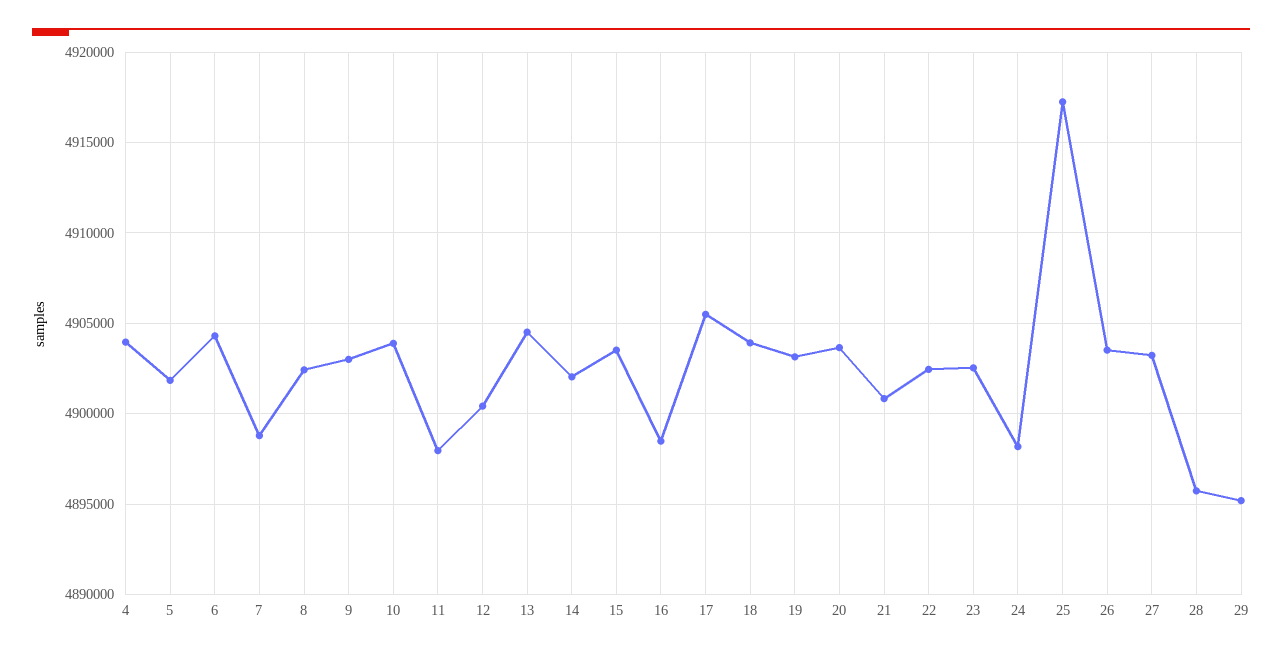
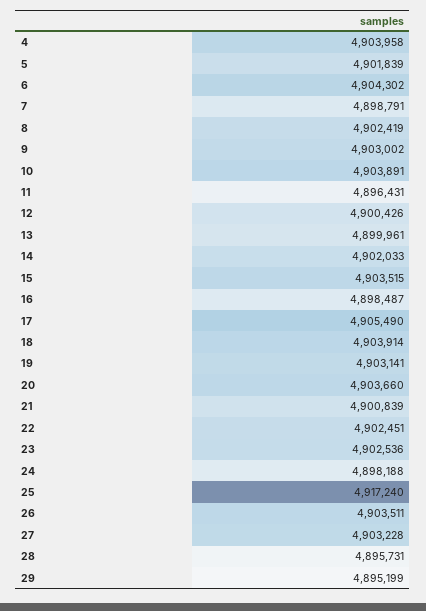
11: 4898000 -> 4896431
13: 4904500 -> 4899961

